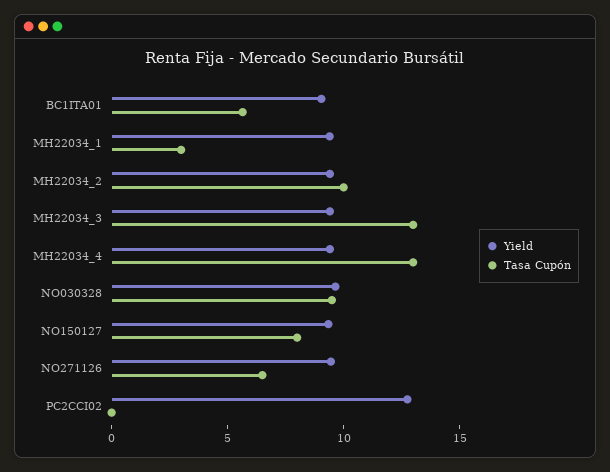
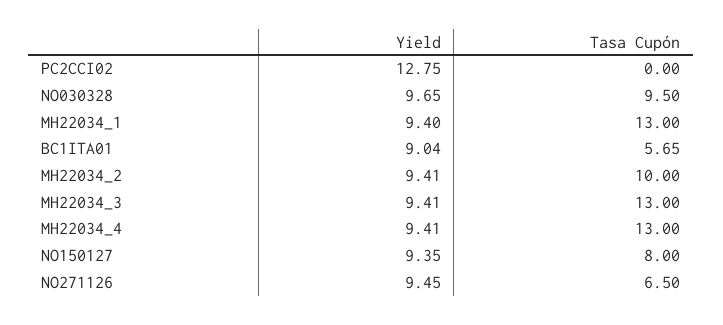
Tasa Cupón, MH22034_1: 3 -> 13

